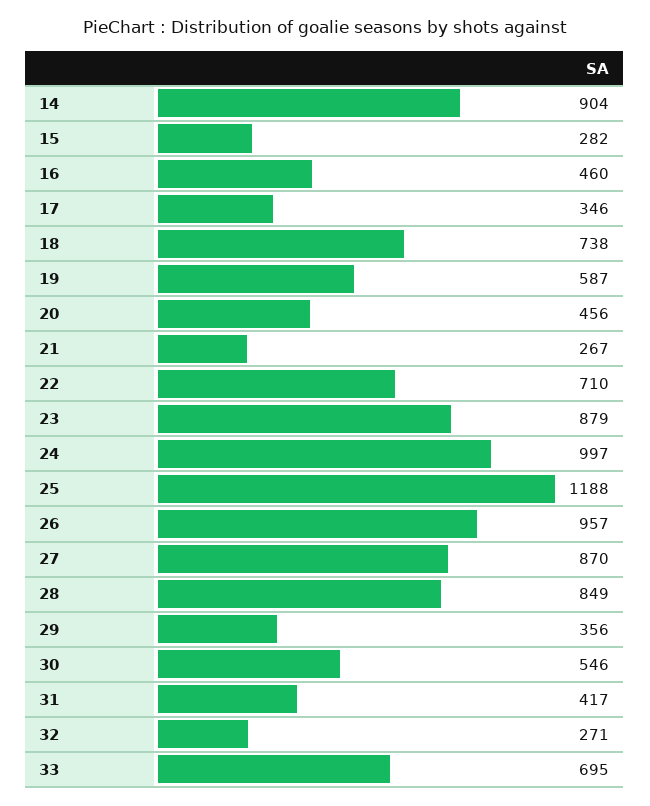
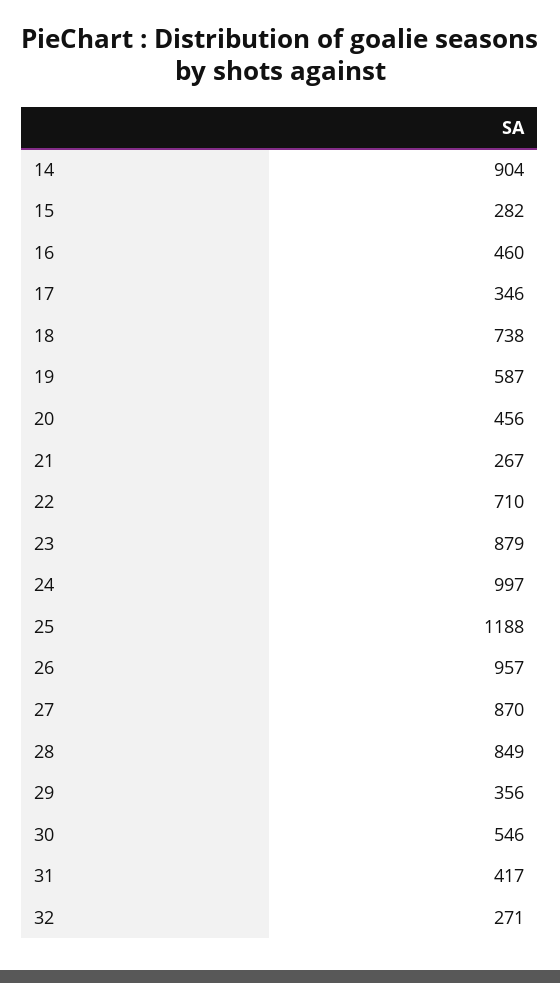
33: 695 -> none

